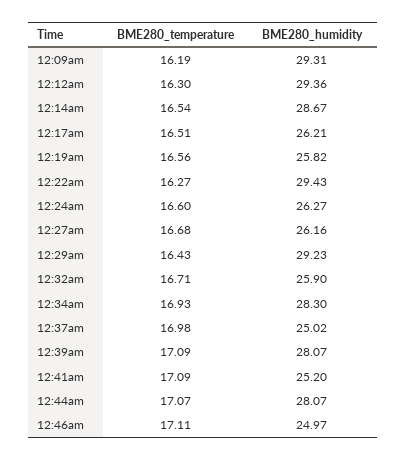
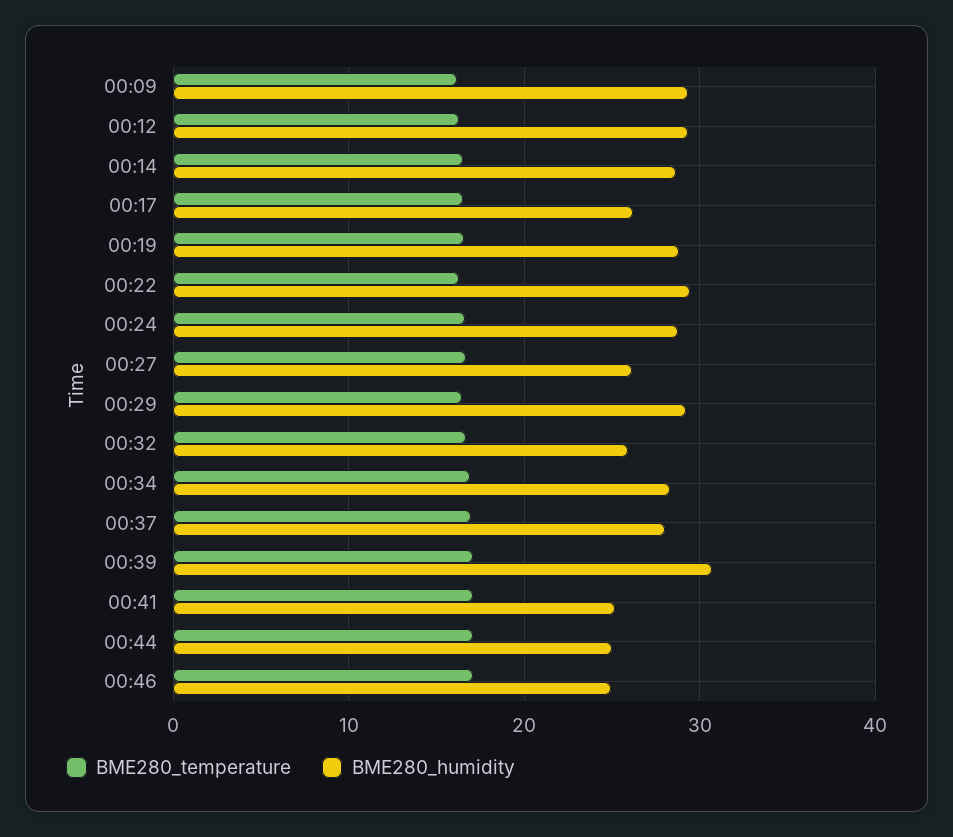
BME280_humidity, 12:19am: 25.82 -> 29
BME280_humidity, 12:24am: 26.27 -> 29
BME280_humidity, 12:37am: 25.02 -> 28
BME280_humidity, 12:39am: 28.07 -> 31
BME280_humidity, 12:44am: 28.07 -> 25

